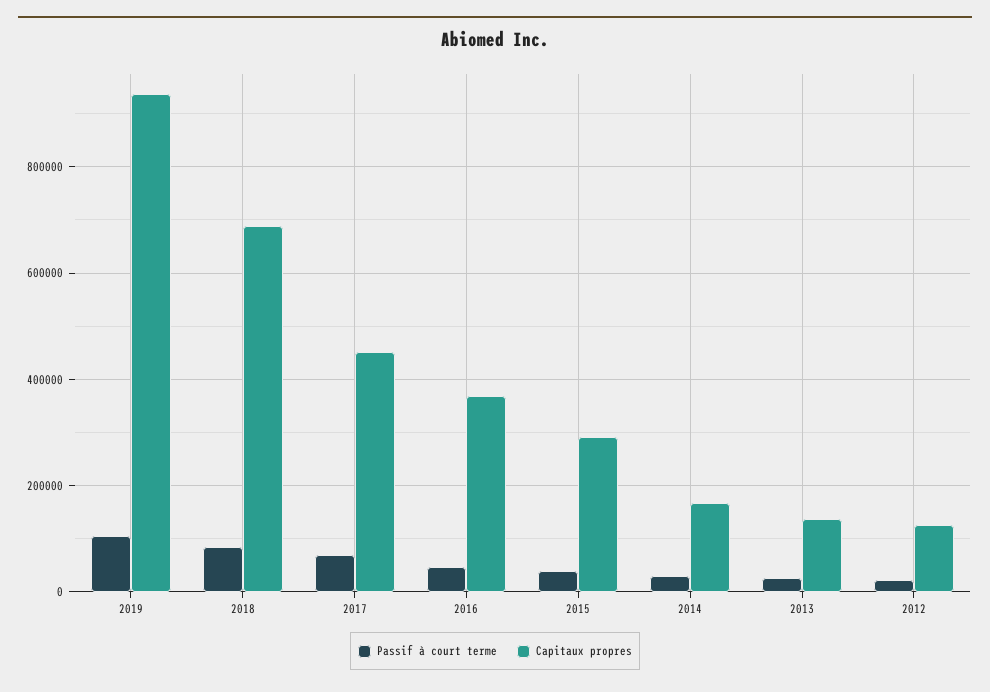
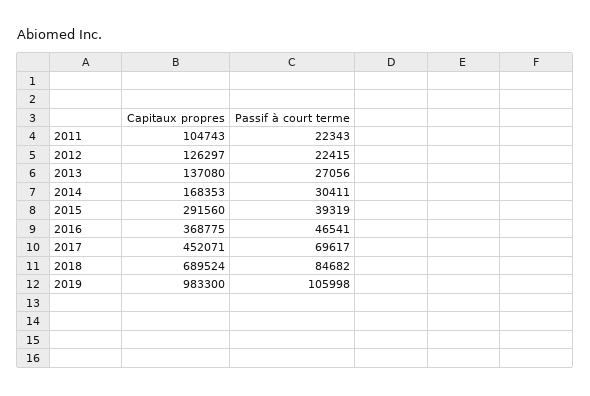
Capitaux propres, 2019: 940000 -> 983300
Capitaux propres, 2011: none -> 104743
Passif à court terme, 2011: none -> 22343

